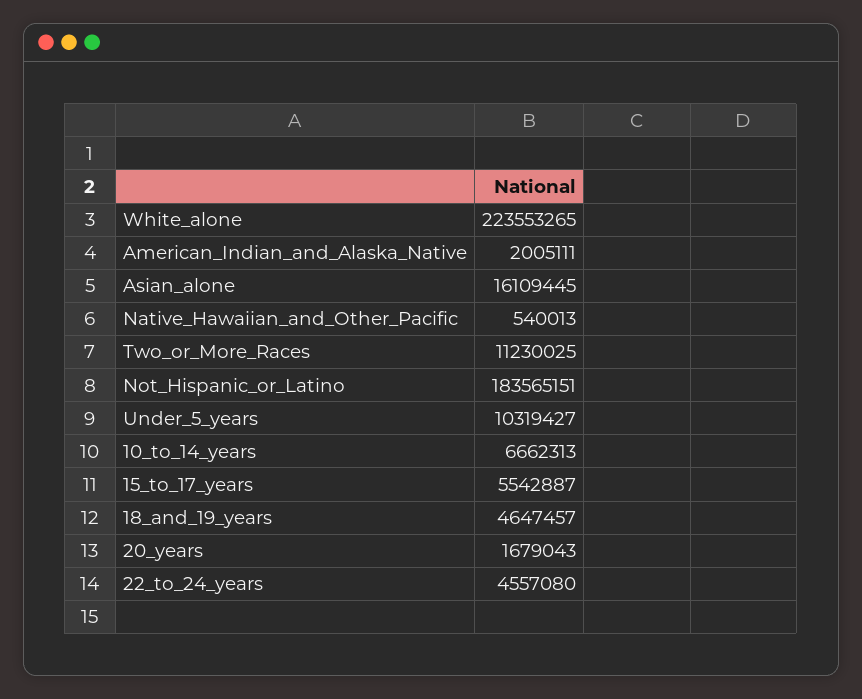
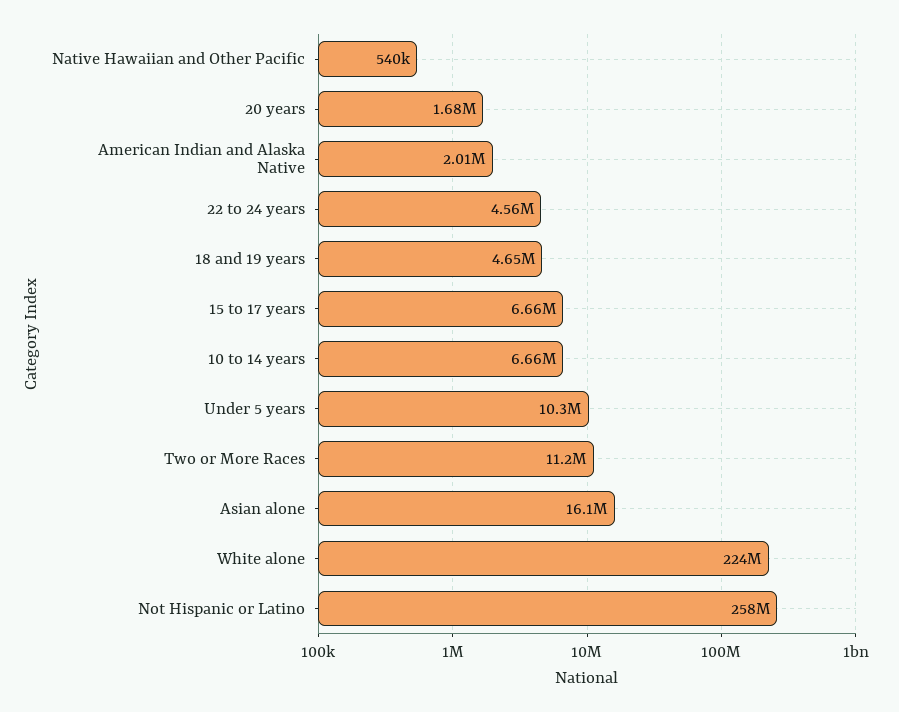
Not_Hispanic_or_Latino: 183565151 -> 258000000
15_to_17_years: 5542887 -> 6660000

